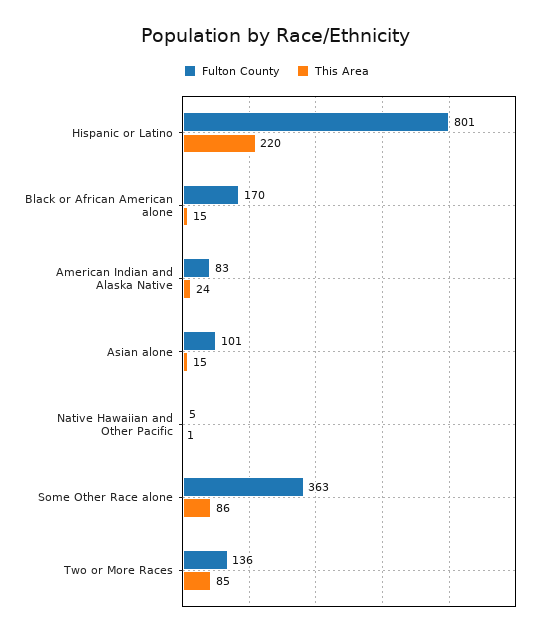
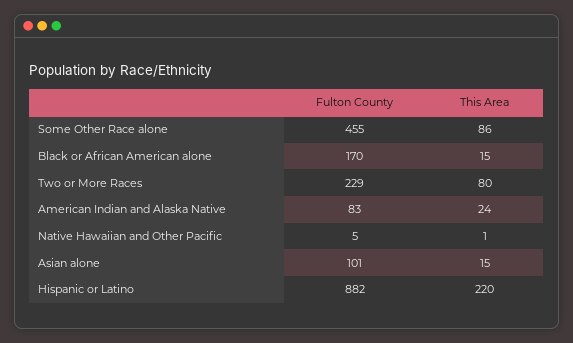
Fulton County, Hispanic or Latino: 801 -> 882
Fulton County, Some Other Race alone: 363 -> 455
Fulton County, Two or More Races: 136 -> 229
This Area, Two or More Races: 85 -> 80

